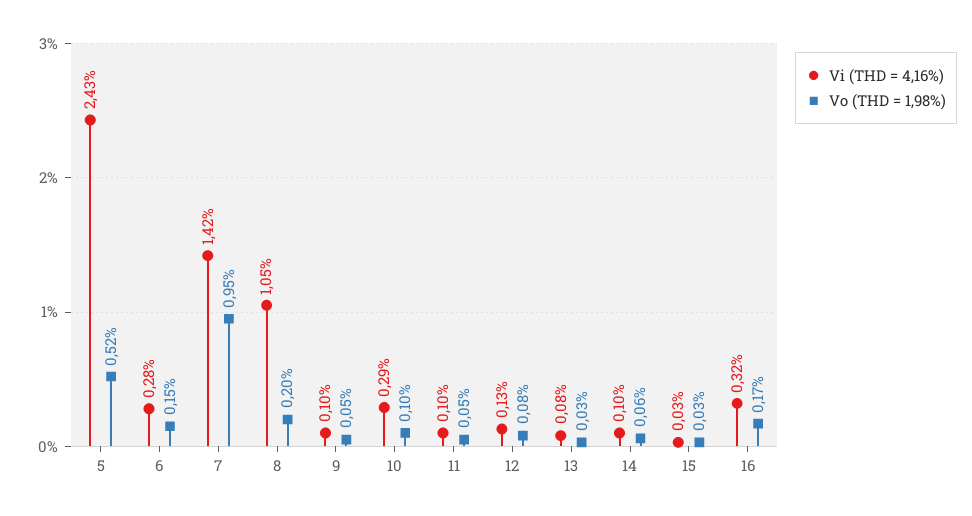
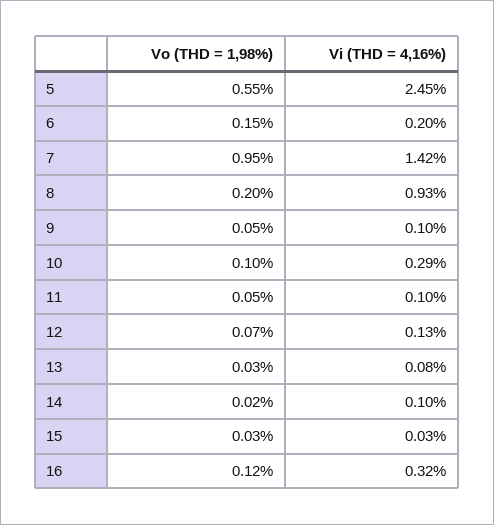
Vi (THD = 4,16%), 5: 2.43 -> 2.45
Vo (THD = 1,98%), 5: 0.52 -> 0.55
Vi (THD = 4,16%), 6: 0.28 -> 0.2
Vi (THD = 4,16%), 8: 1.05 -> 0.93
Vo (THD = 1,98%), 12: 0.08 -> 0.07
Vo (THD = 1,98%), 14: 0.06 -> 0.02
Vo (THD = 1,98%), 16: 0.17 -> 0.12

